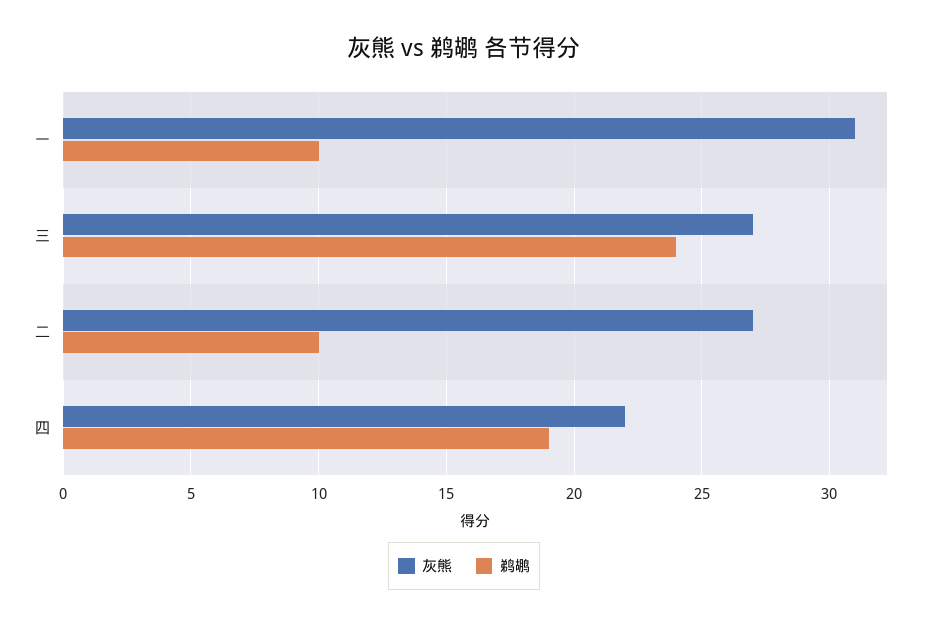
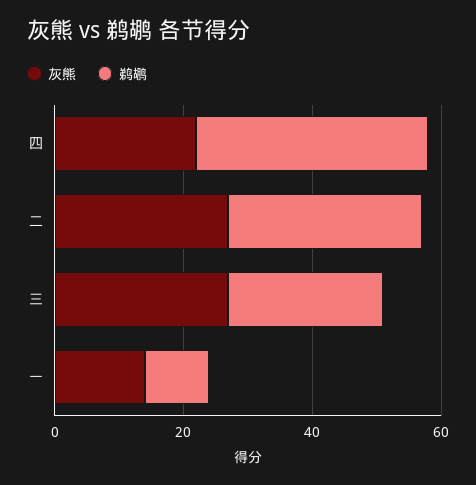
灰熊, 一: 31 -> 15
鹈鹕, 二: 10 -> 30
鹈鹕, 四: 19 -> 35

